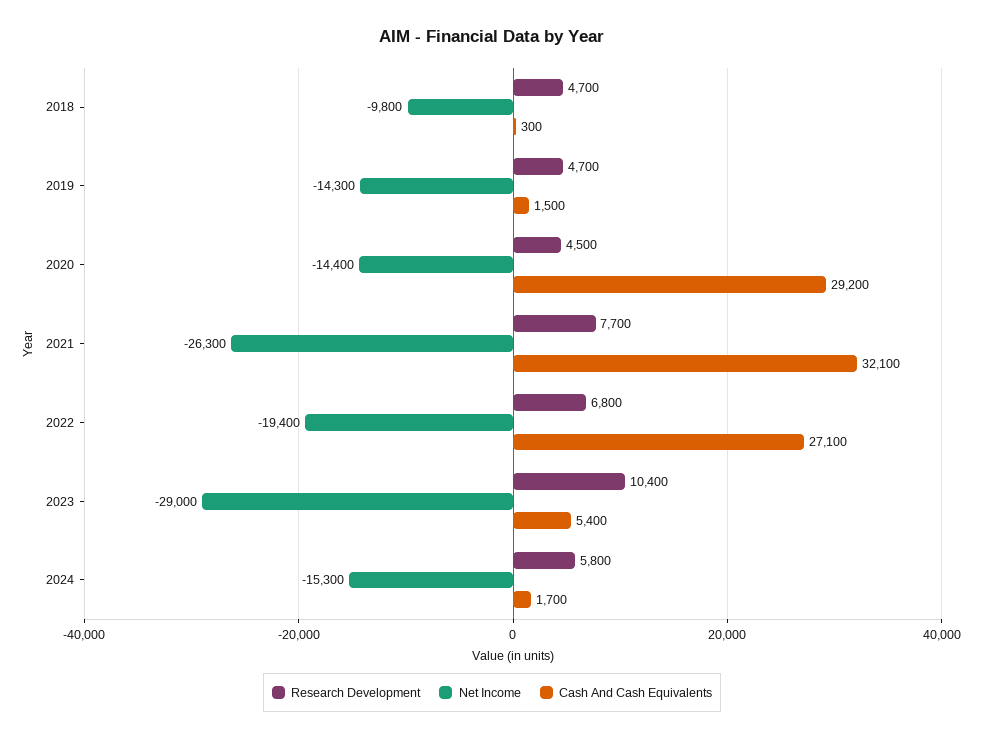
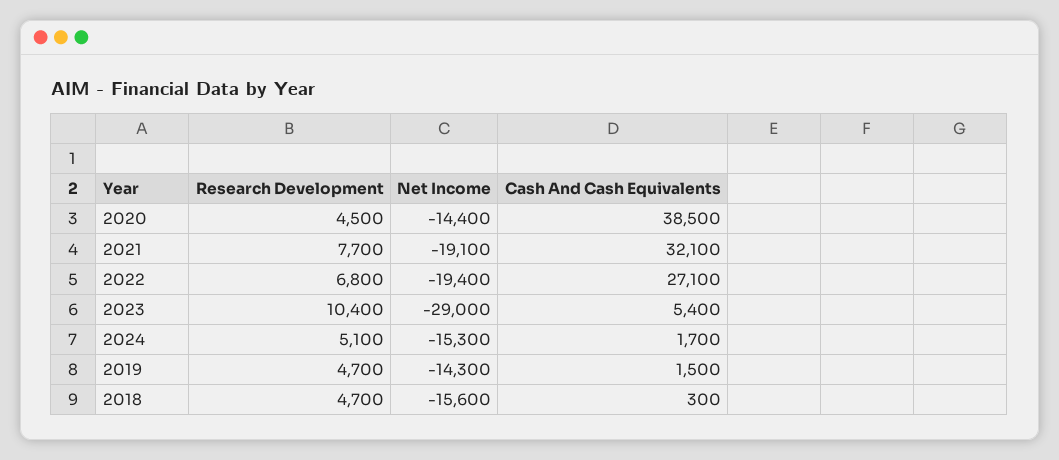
Net Income, 2018: -9800 -> -15600
Cash And Cash Equivalents, 2020: 29200 -> 38500
Net Income, 2021: -26300 -> -19100
Research Development, 2024: 5800 -> 5100

